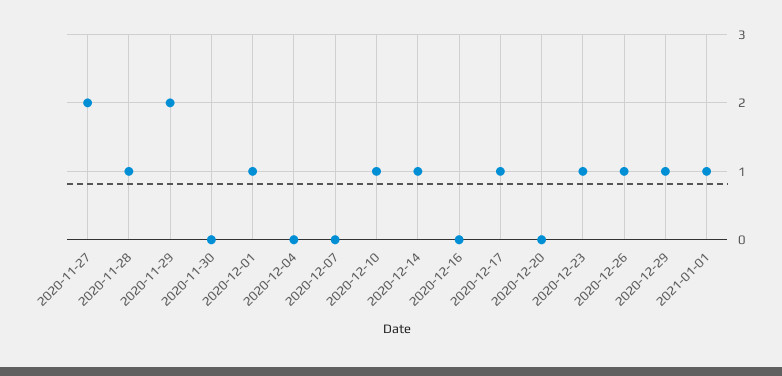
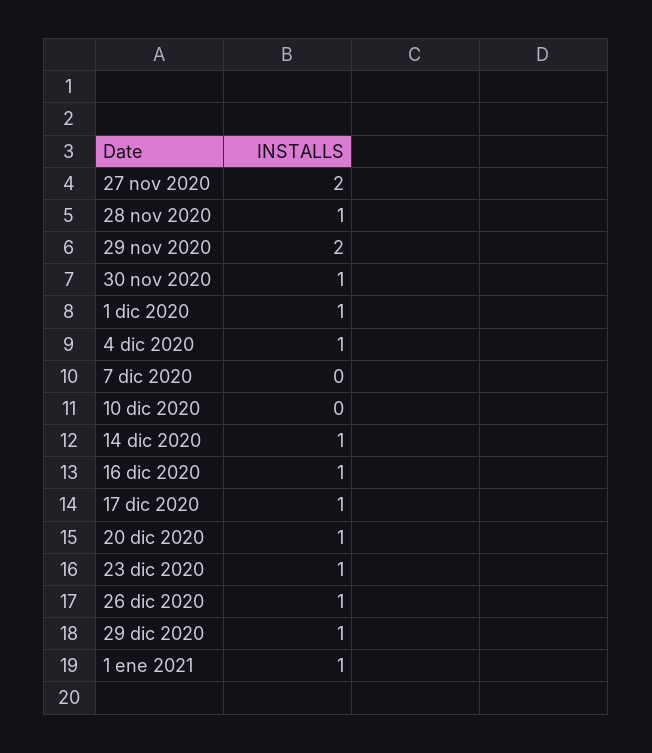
2020-11-30: 0 -> 1
2020-12-04: 0 -> 1
2020-12-10: 1 -> 0
2020-12-16: 0 -> 1
2020-12-20: 0 -> 1

